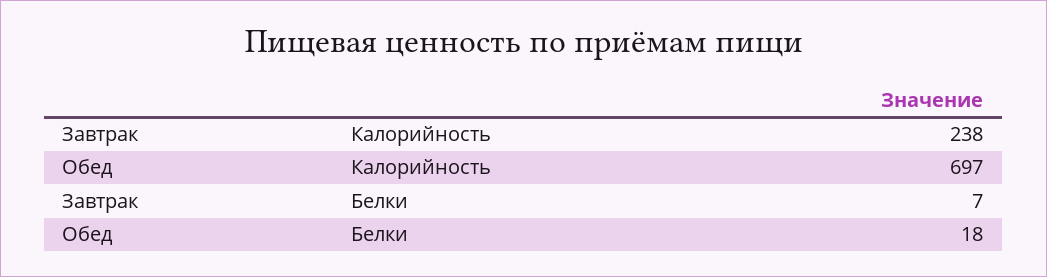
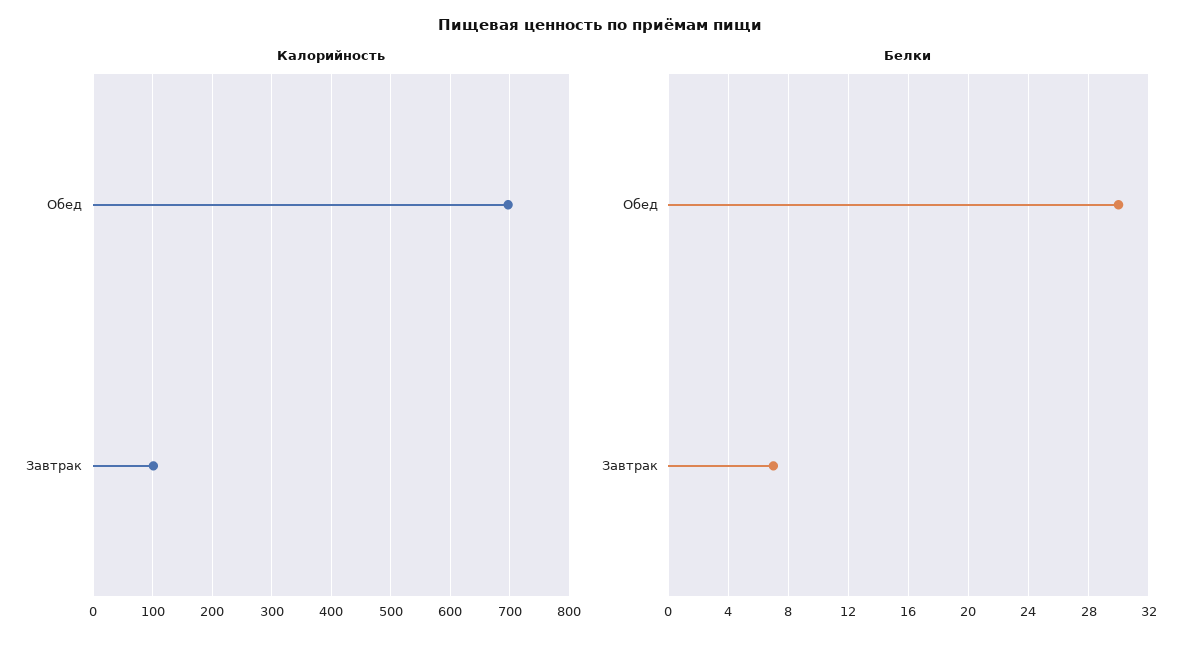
Калорийность, Завтрак: 238 -> 100
Белки, Обед: 18 -> 30

